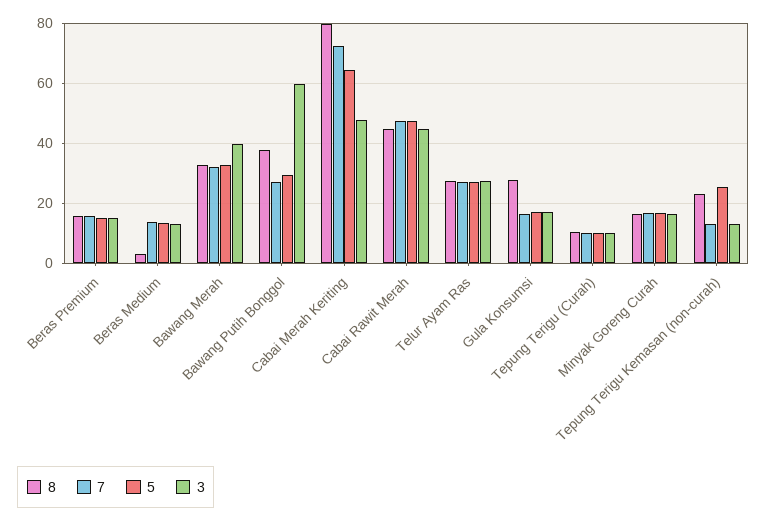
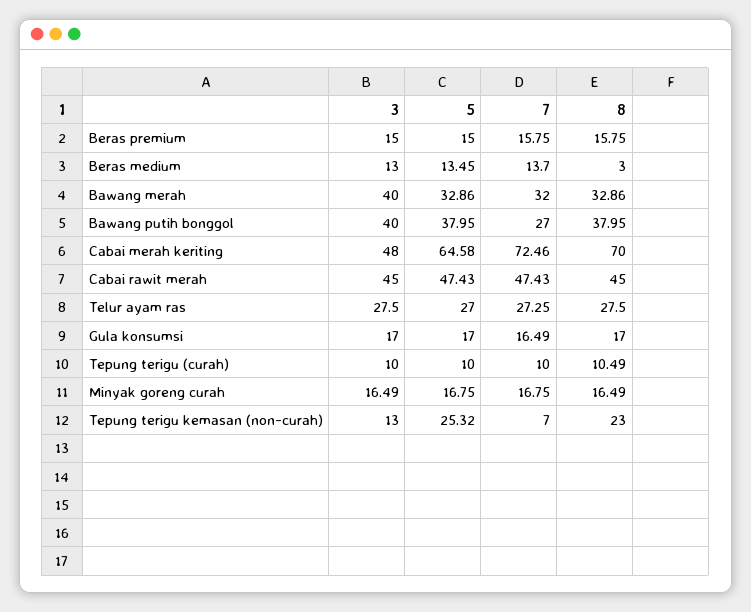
5, Bawang Putih Bonggol: 30 -> 37.95
3, Bawang Putih Bonggol: 60 -> 40
8, Cabai Merah Keriting: 80 -> 70
8, Gula Konsumsi: 27.5 -> 17
7, Tepung Terigu Kemasan (non-curah): 12.5 -> 7

